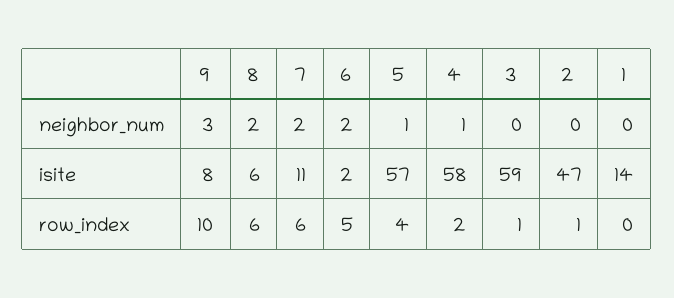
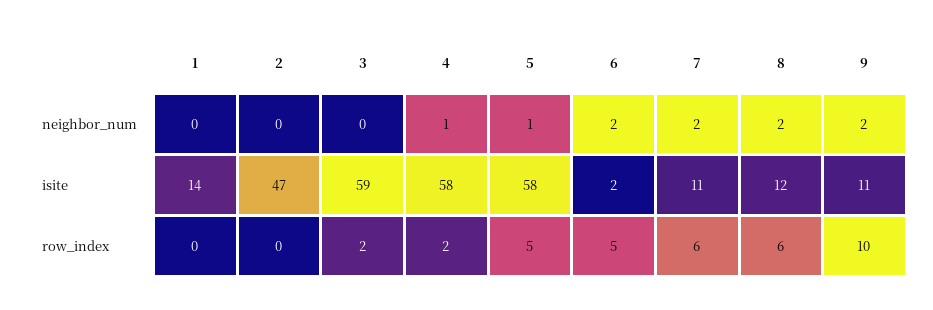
9, neighbor_num: 3 -> 2
9, isite: 8 -> 11
8, isite: 6 -> 12
5, isite: 57 -> 58
5, row_index: 4 -> 5
3, row_index: 1 -> 2
2, row_index: 1 -> 0

